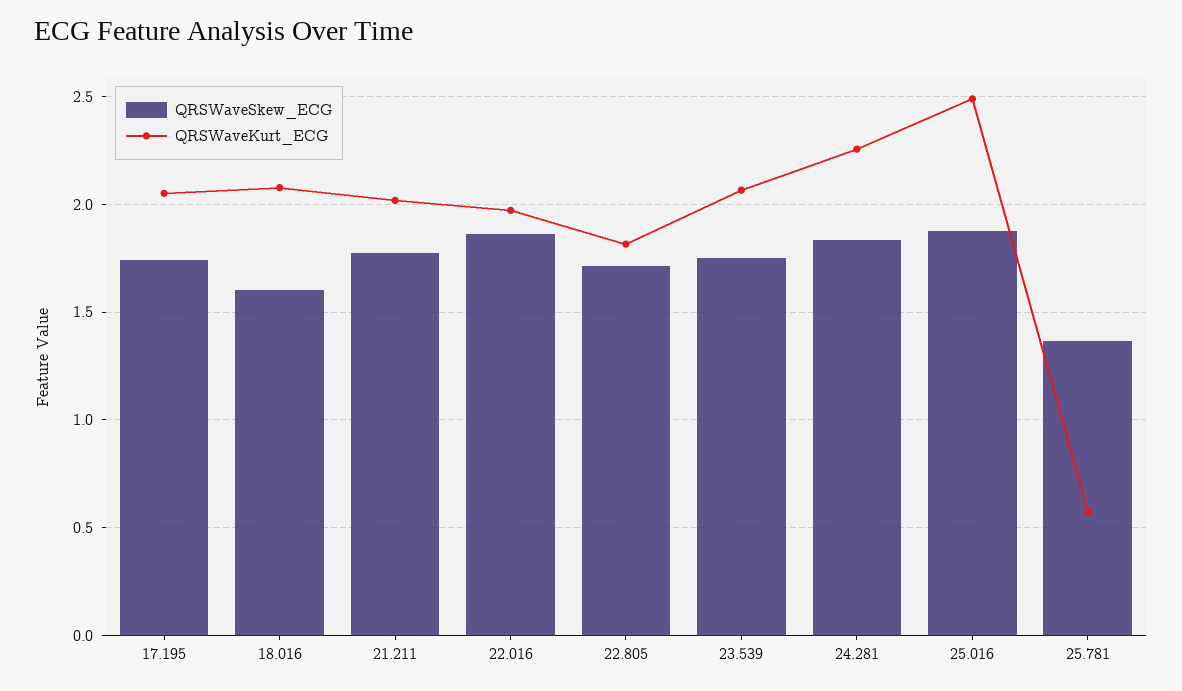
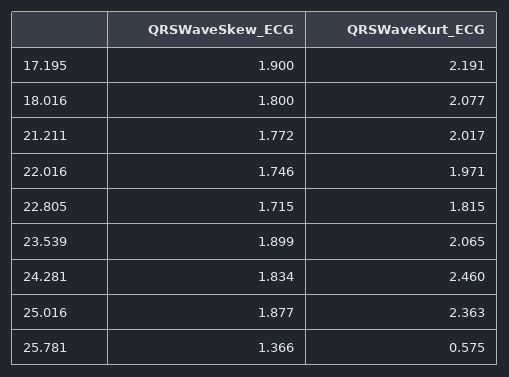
QRSWaveSkew_ECG, 17.195: 1.75 -> 1.9
QRSWaveKurt_ECG, 17.195: 2.05 -> 2.191
QRSWaveSkew_ECG, 18.016: 1.6 -> 1.8
QRSWaveSkew_ECG, 22.016: 1.85 -> 1.746
QRSWaveSkew_ECG, 23.539: 1.75 -> 1.899
QRSWaveKurt_ECG, 24.281: 2.25 -> 2.46
QRSWaveKurt_ECG, 25.016: 2.5 -> 2.363

